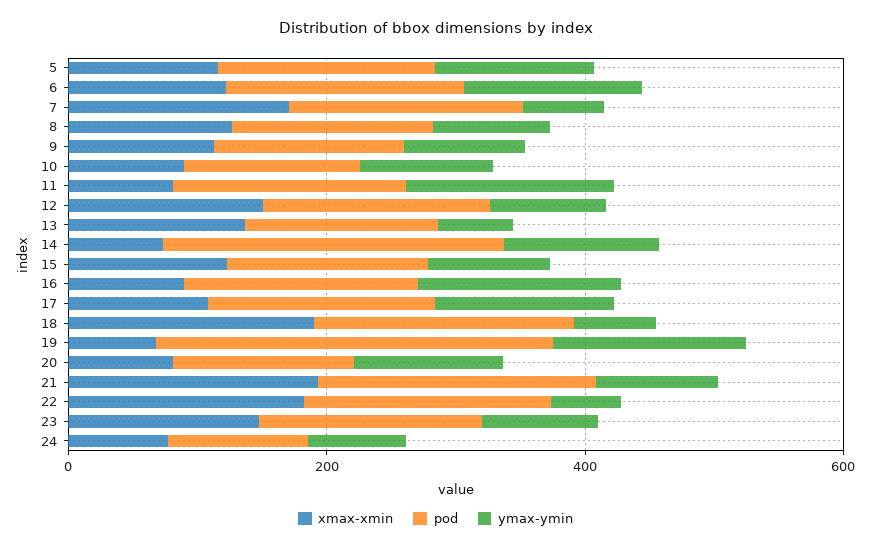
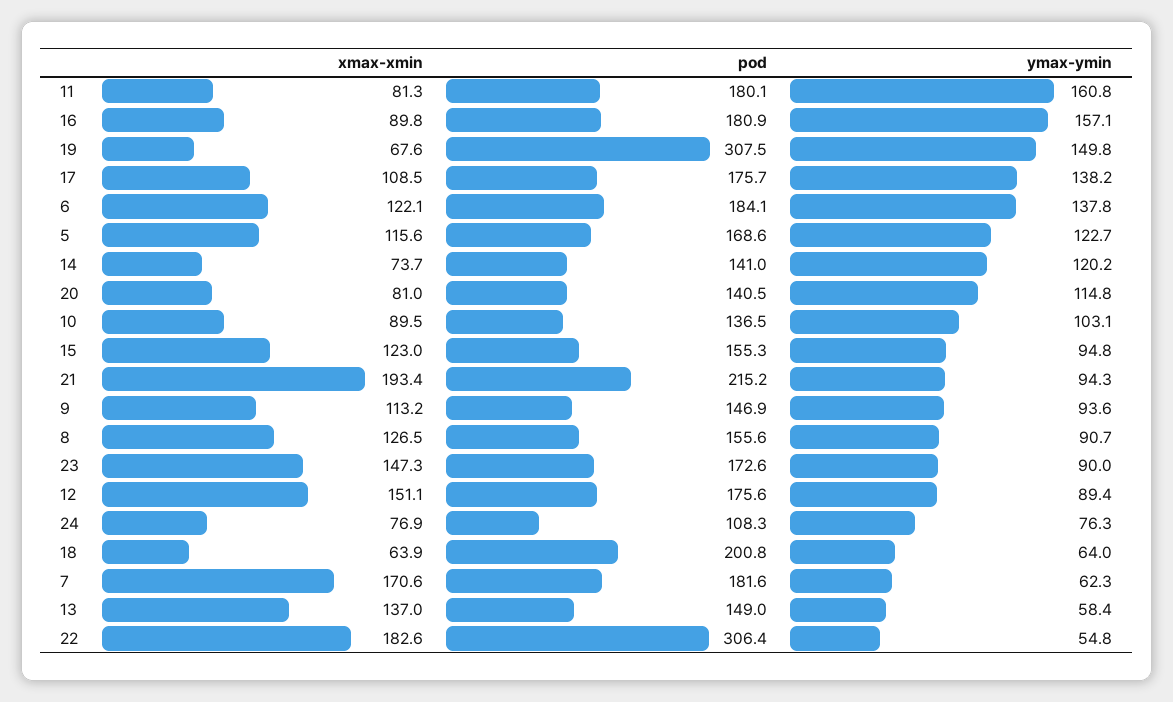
pod, 14: 250 -> 141
xmax-xmin, 18: 200 -> 63.9
pod, 22: 200 -> 306.4

